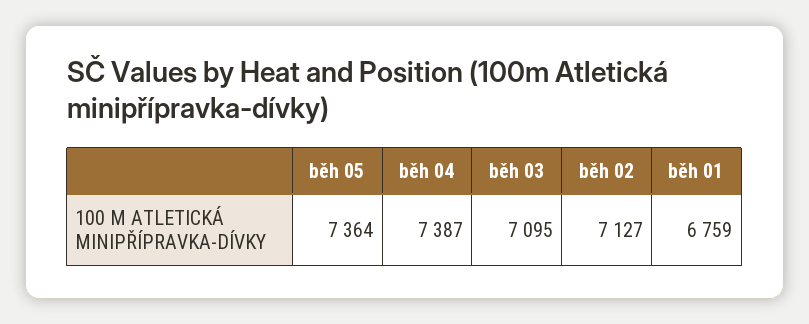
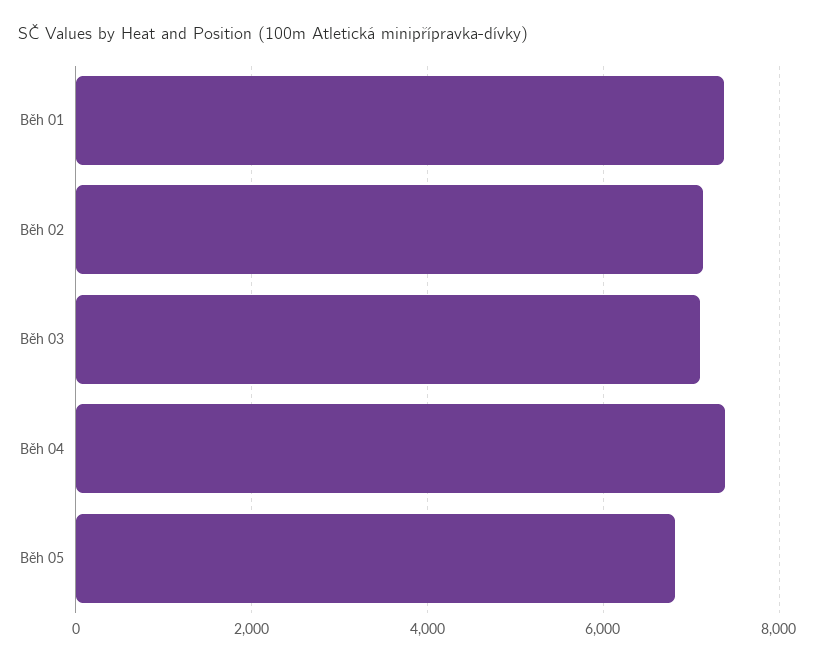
běh 05: 7364 -> 6800
běh 01: 6759 -> 7400

